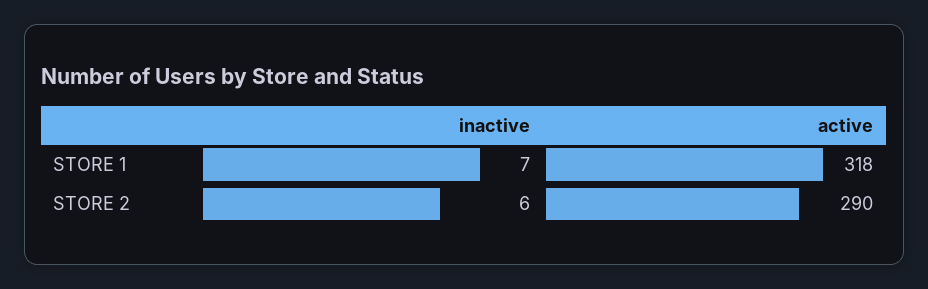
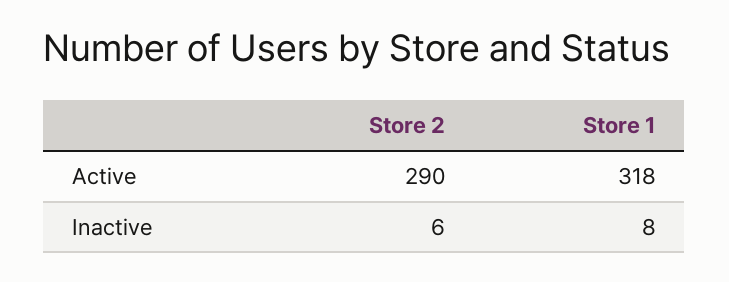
inactive, STORE 1: 7 -> 8

